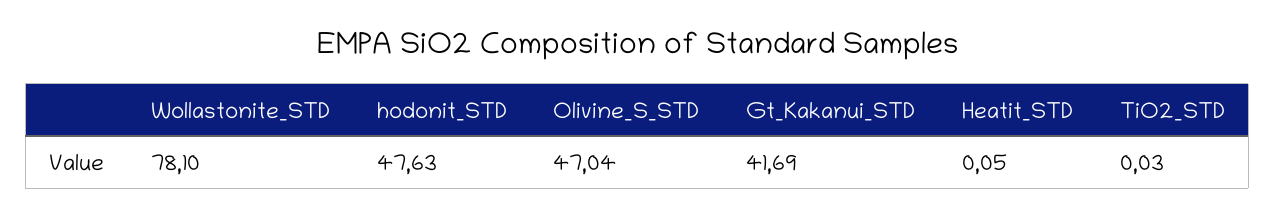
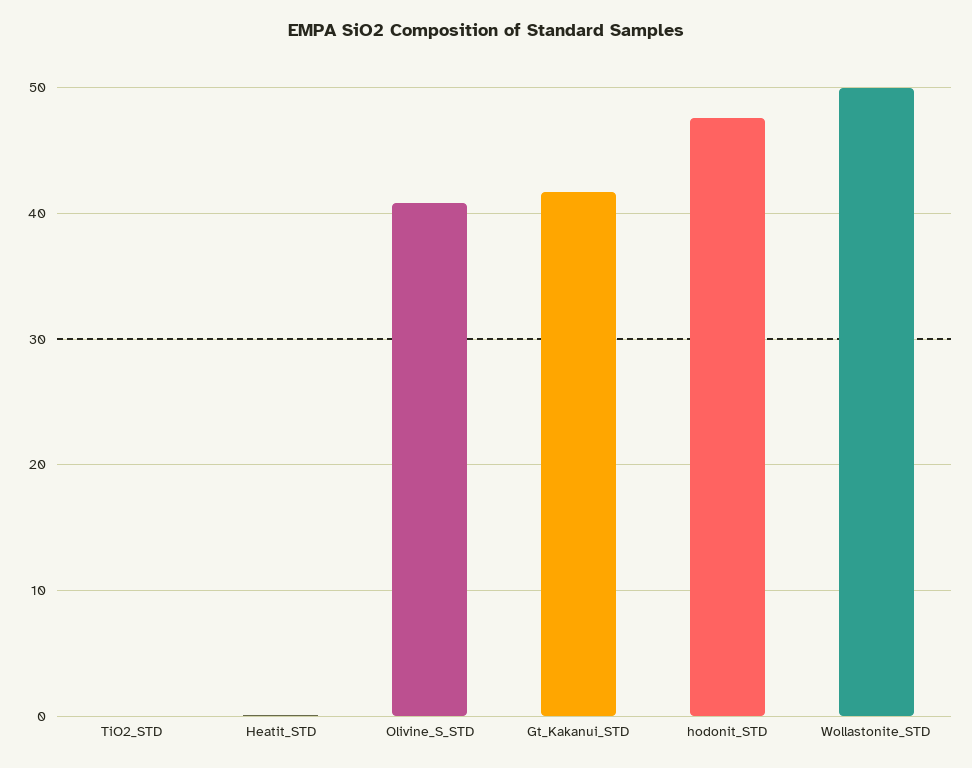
Wollastonite_STD: 78.1 -> 50
Olivine_S_STD: 47.04 -> 41

